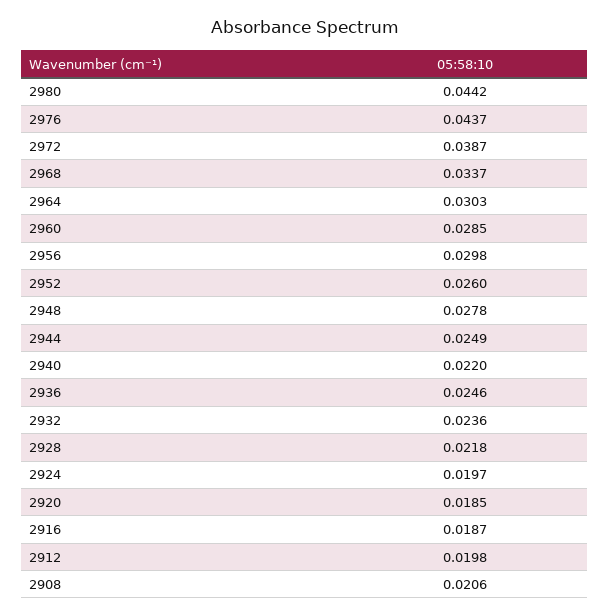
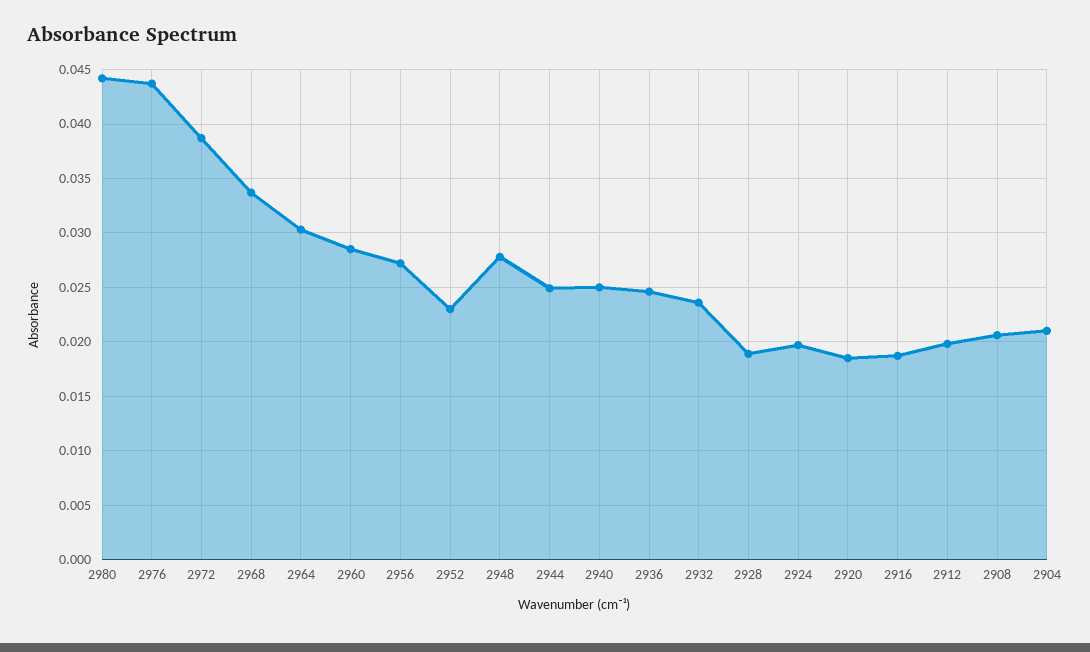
2956: 0.0298 -> 0.027
2952: 0.026 -> 0.023
2940: 0.022 -> 0.025
2928: 0.0218 -> 0.019
2904: none -> 0.021

